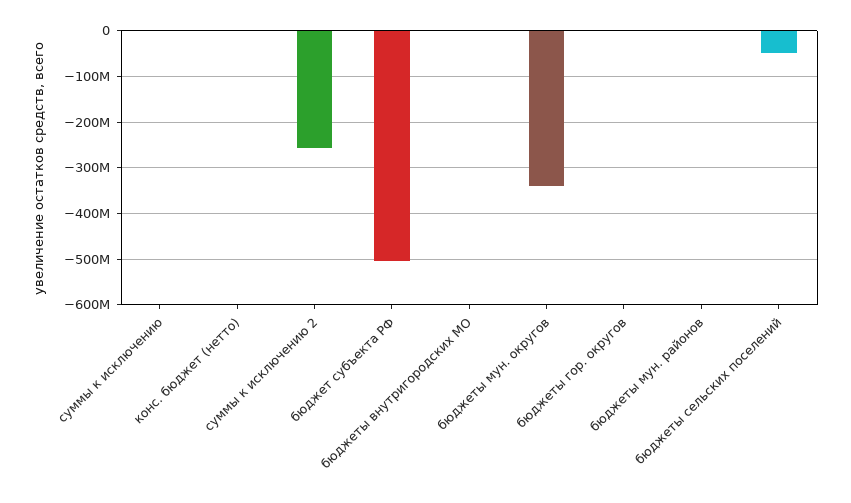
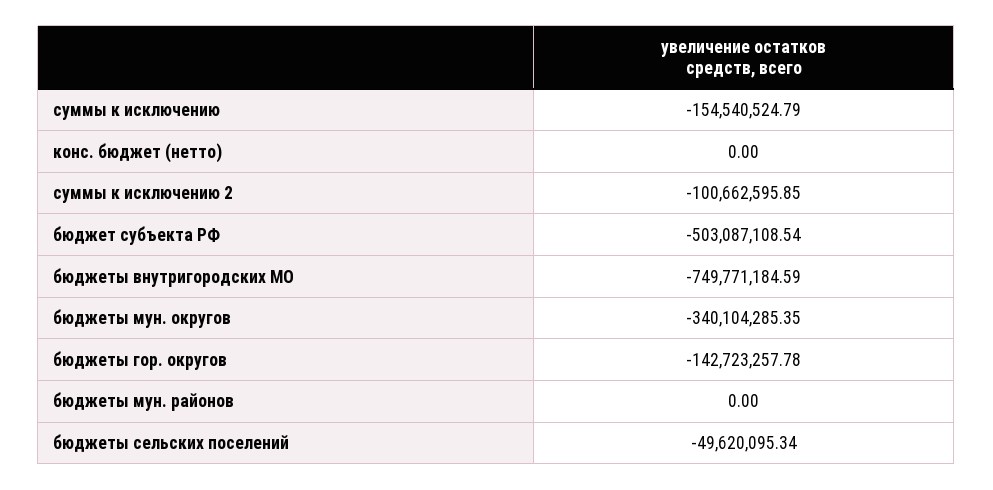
суммы к исключению: 0 -> -154540524.79
суммы к исключению 2: -260000000 -> -100662595.85
бюджеты внутригородских МО: 0 -> -749771184.59
бюджеты гор. округов: 0 -> -142723257.78

